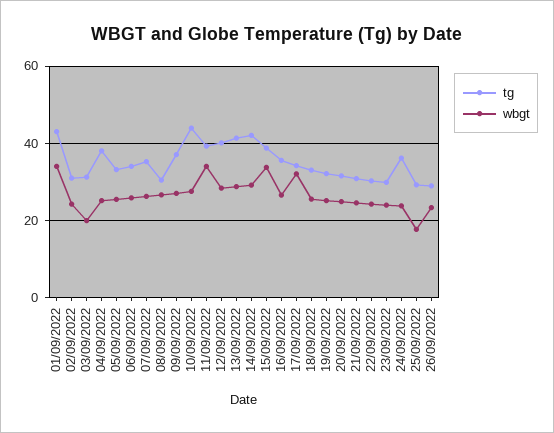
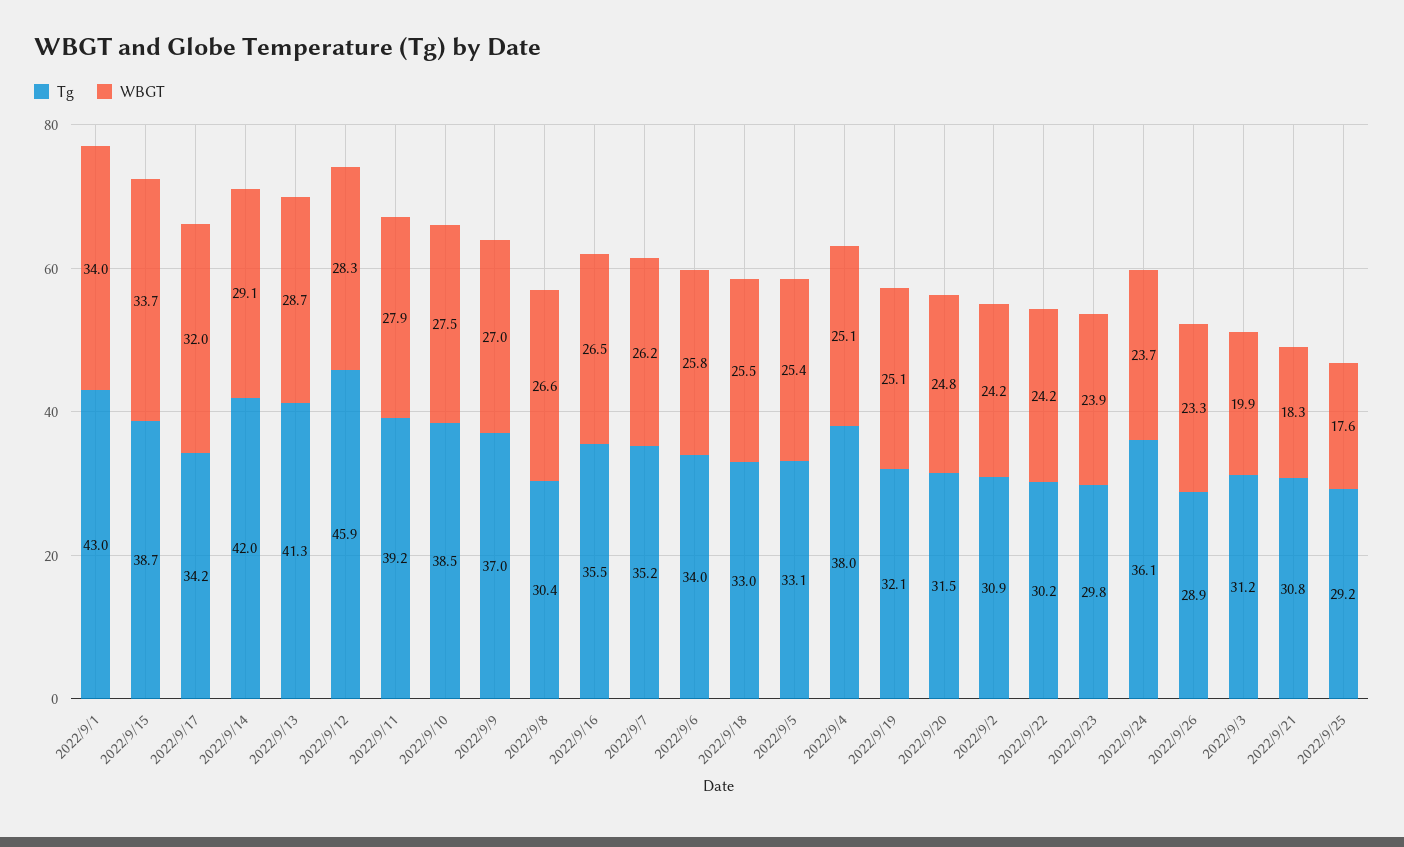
tg, 10/09/2022: 44 -> 38.5
wbgt, 11/09/2022: 34 -> 27.9
tg, 12/09/2022: 40 -> 45.9
wbgt, 21/09/2022: 24 -> 18.3

